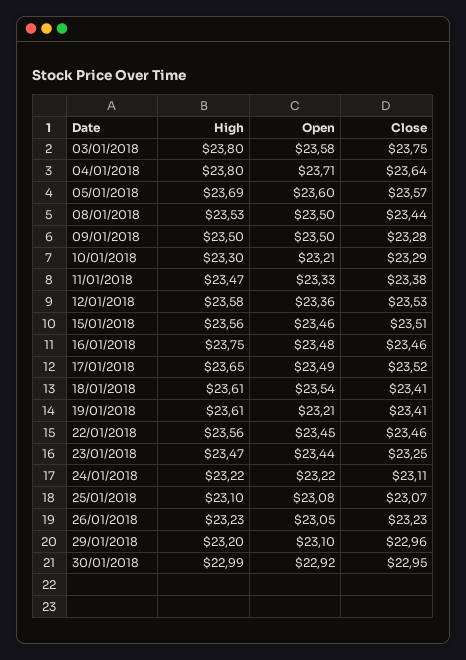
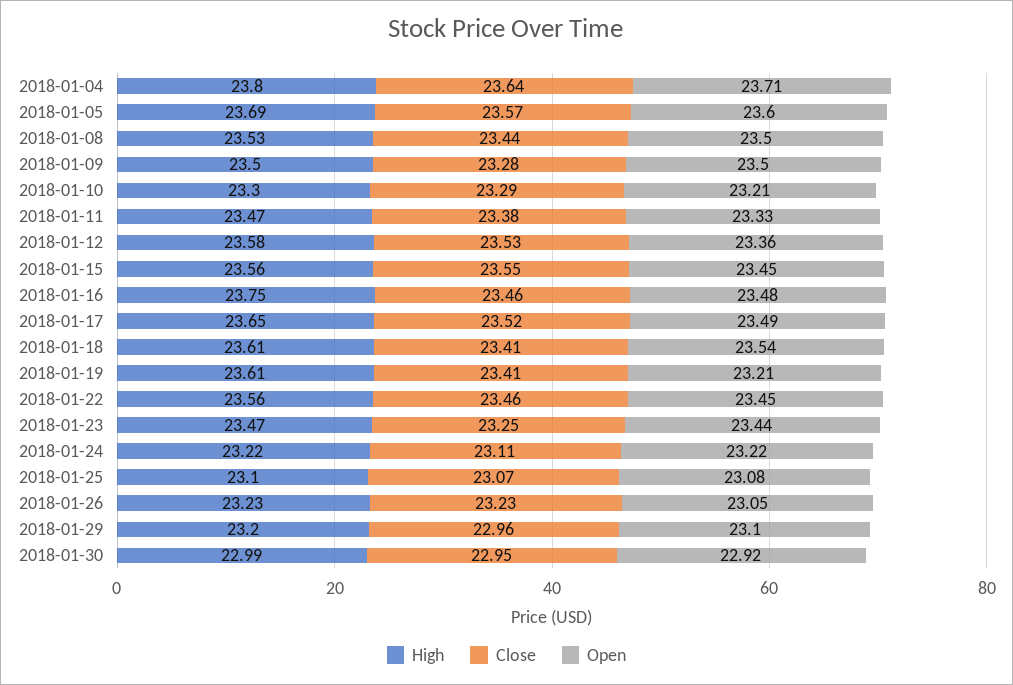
High, 03/01/2018: 23.8 -> none
Open, 03/01/2018: 23.58 -> none
Close, 03/01/2018: 23.75 -> none
Open, 15/01/2018: 23.46 -> 23.45
Close, 15/01/2018: 23.51 -> 23.55

